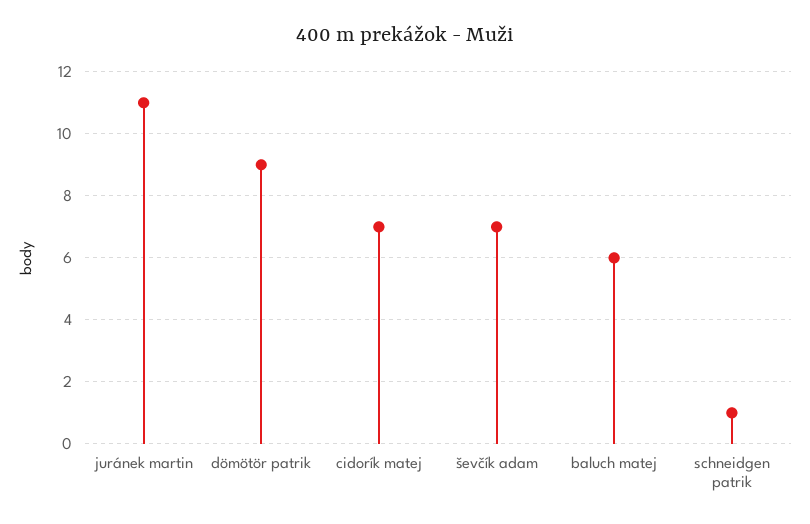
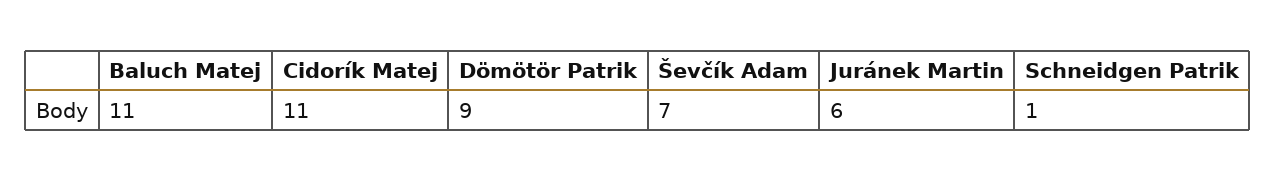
juránek martin: 11 -> 6
cidorík matej: 7 -> 11
baluch matej: 6 -> 11

